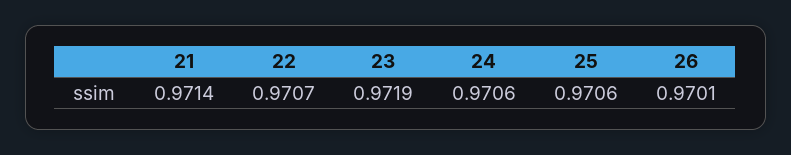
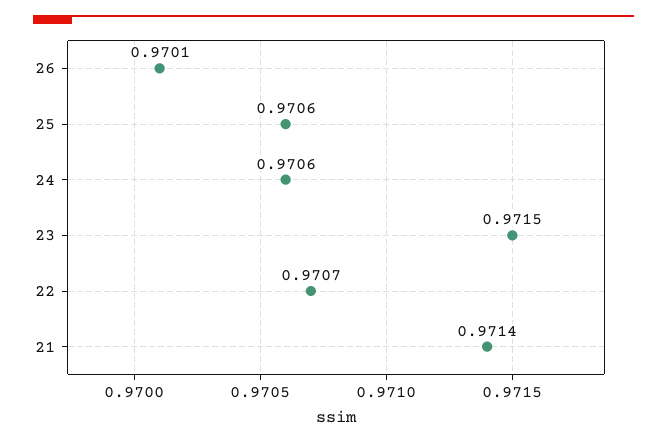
23: 0.9719 -> 0.9715

